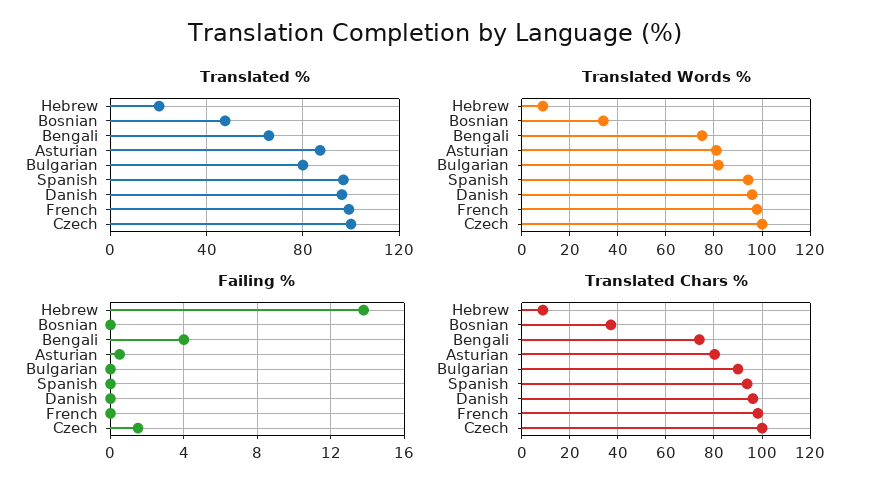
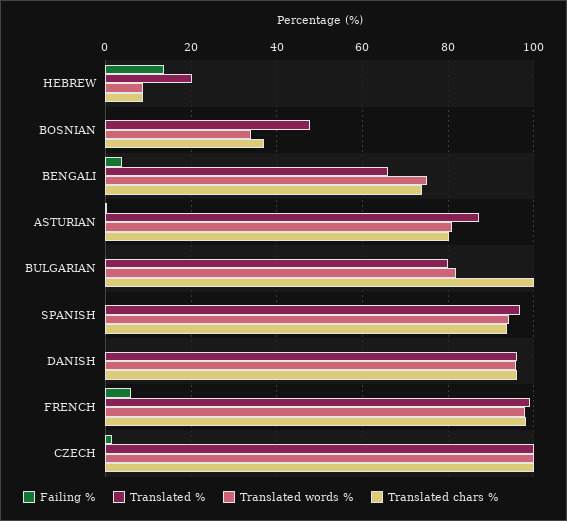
Failing %, French: 0 -> 6
Translated Chars %, Bulgarian: 90 -> 100

